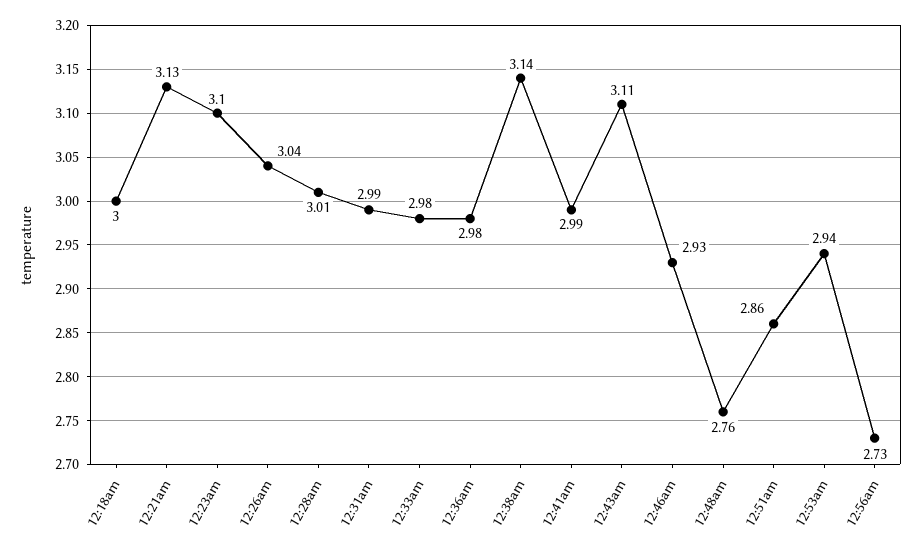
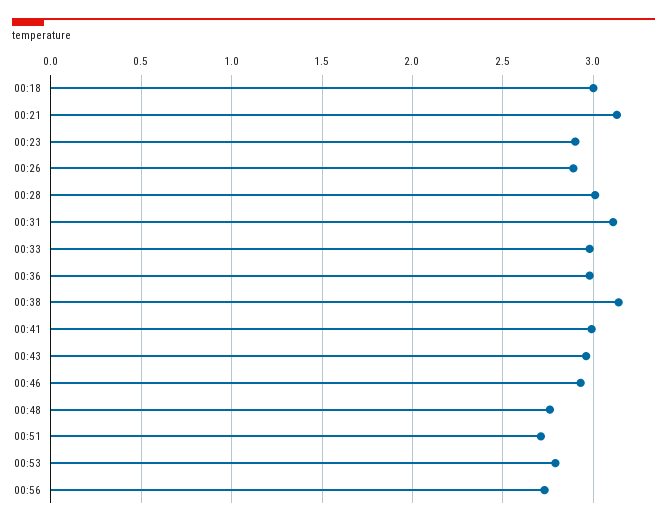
12:23am: 3.1 -> 2.9
12:26am: 3.04 -> 2.9
12:31am: 2.99 -> 3.1
12:43am: 3.11 -> 2.95
12:51am: 2.86 -> 2.7
12:53am: 2.94 -> 2.8

